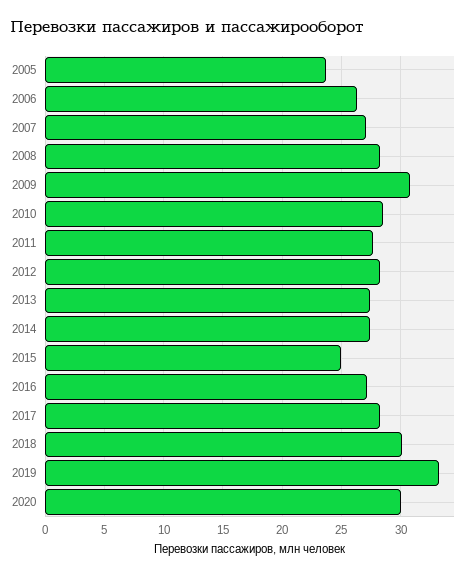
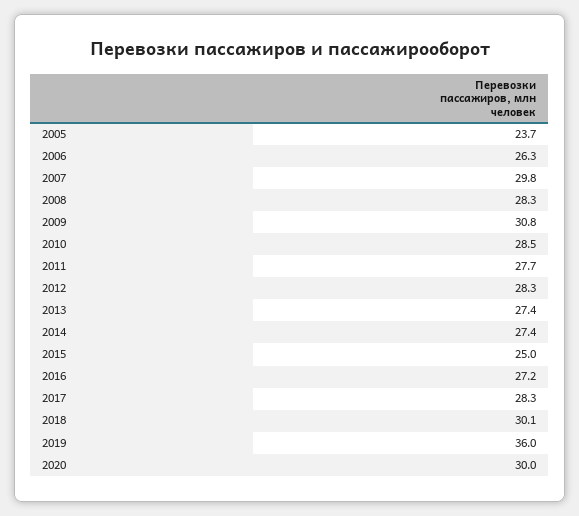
2007: 27 -> 29.8
2019: 33 -> 36

